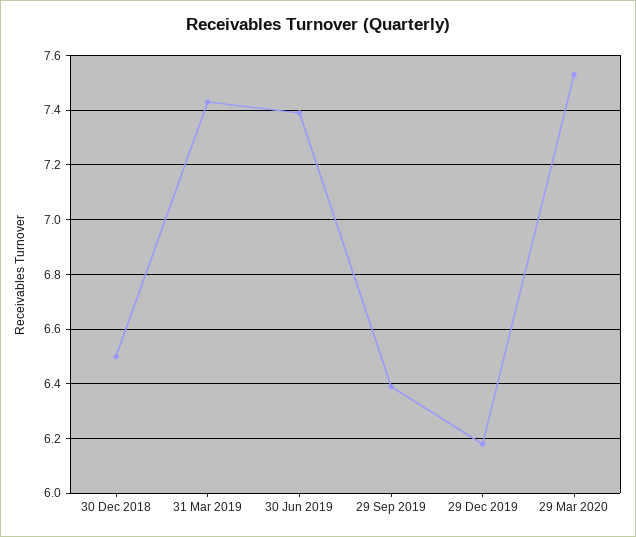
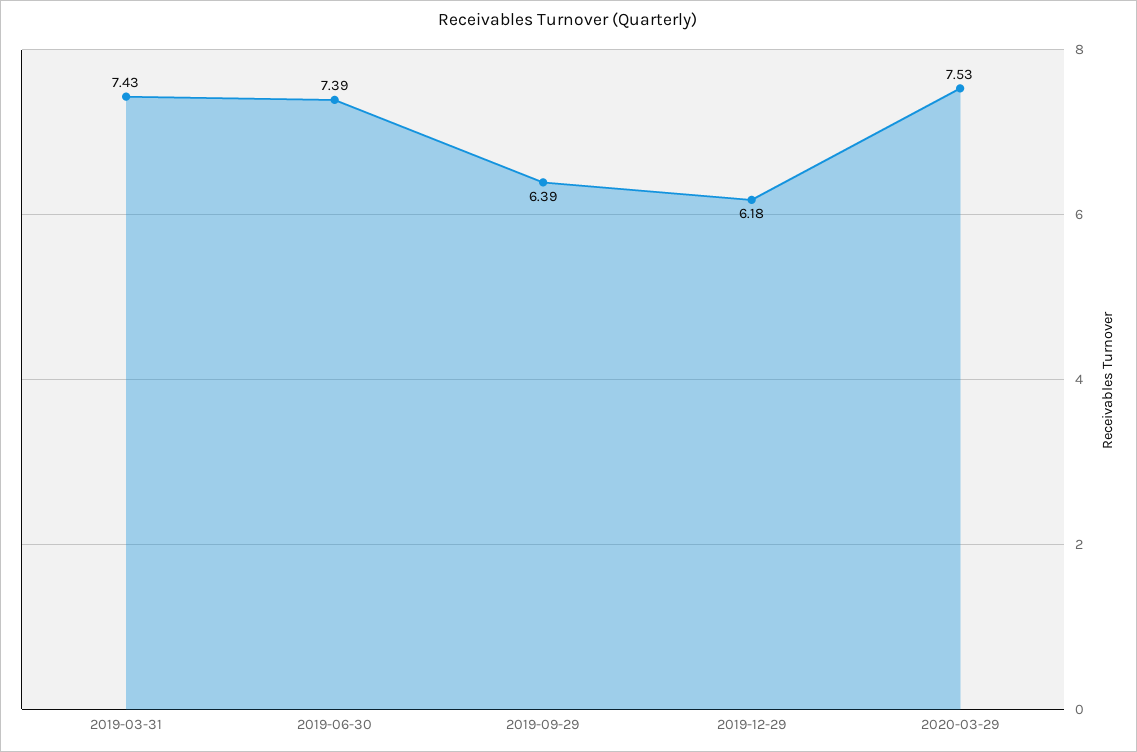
30 Dec 2018: 6.5 -> none

